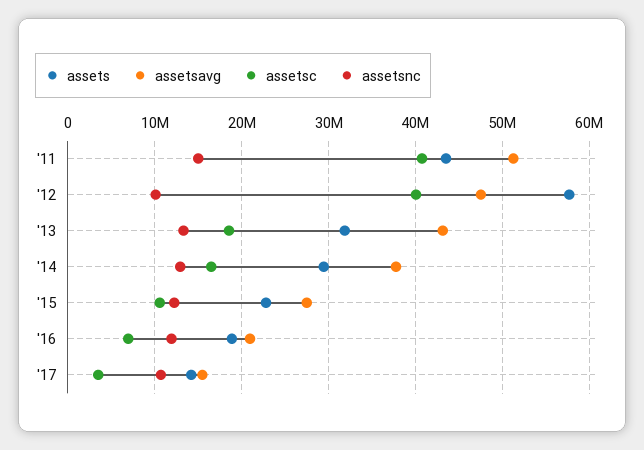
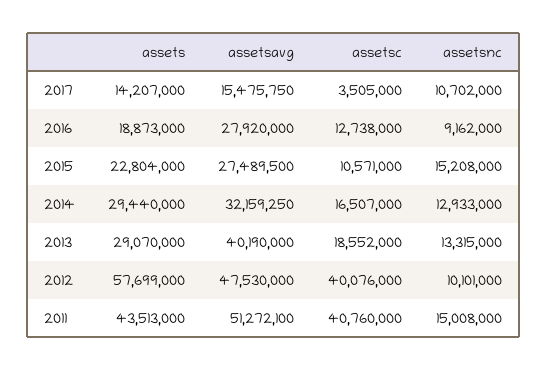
assets, '13: 32000000 -> 29070000
assetsavg, '13: 43000000 -> 40190000
assetsavg, '14: 38000000 -> 32159250
assetsnc, '15: 12000000 -> 15208000
assetsavg, '16: 21000000 -> 27920000
assetsc, '16: 7000000 -> 12738000
assetsnc, '16: 12000000 -> 9162000

